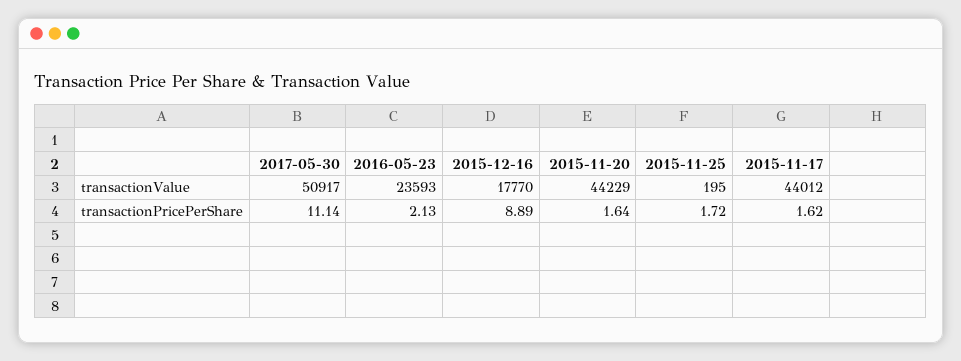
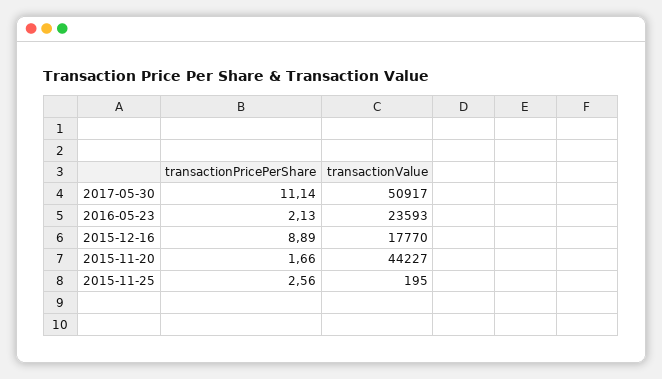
2015-11-20, transactionValue: 44229 -> 44227
2015-11-17, transactionValue: 44012 -> none
2015-11-20, transactionPricePerShare: 1.64 -> 1.66
2015-11-25, transactionPricePerShare: 1.72 -> 2.56
2015-11-17, transactionPricePerShare: 1.62 -> none

